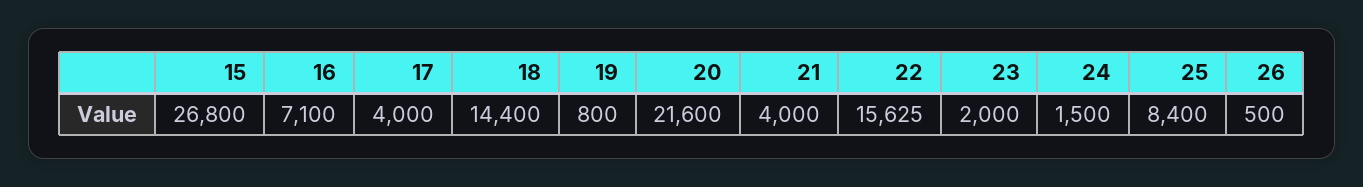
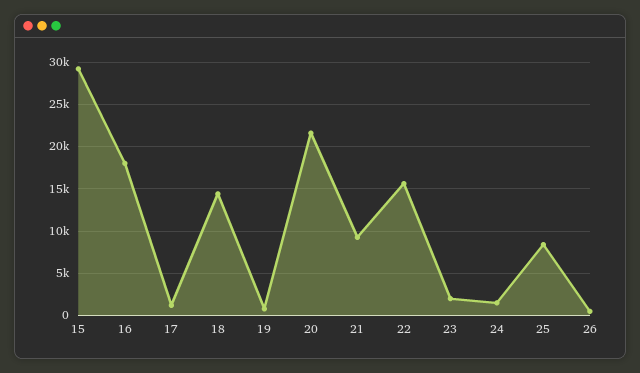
15: 26800 -> 29000
16: 7100 -> 18000
17: 4000 -> 1000
21: 4000 -> 9000

